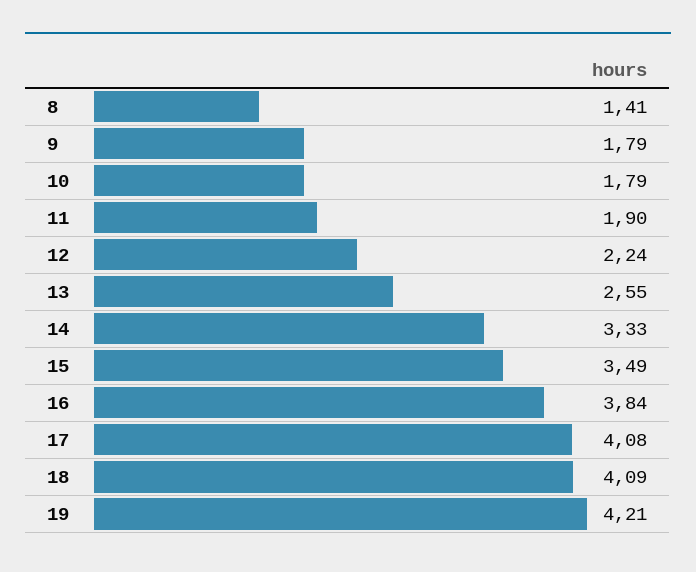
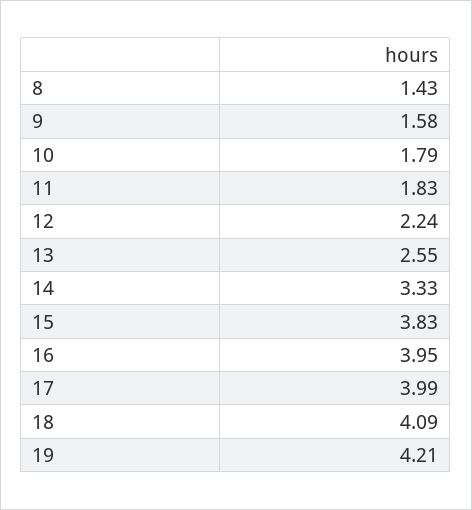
8: 1.41 -> 1.43
9: 1.79 -> 1.58
11: 1.9 -> 1.83
15: 3.49 -> 3.83
16: 3.84 -> 3.95
17: 4.08 -> 3.99

